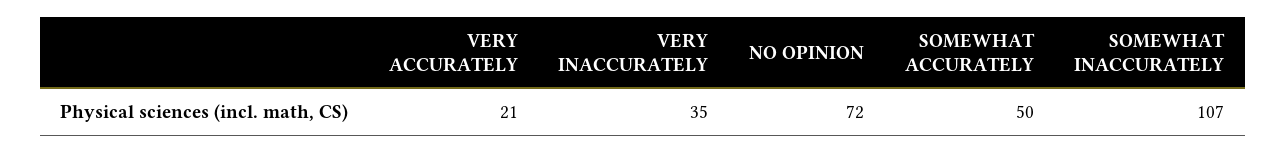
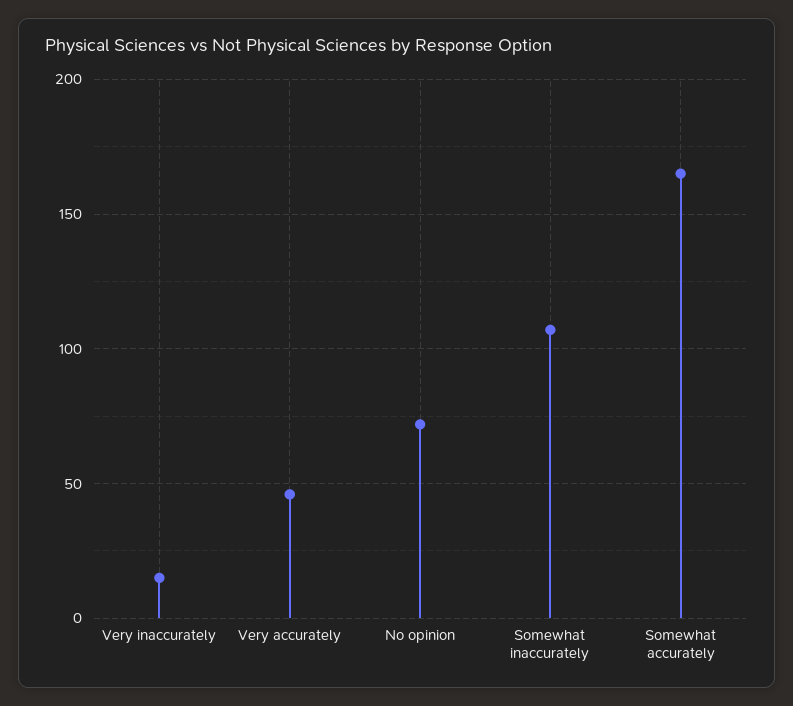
VERY ACCURATELY: 21 -> 45
VERY INACCURATELY: 35 -> 15
SOMEWHAT ACCURATELY: 50 -> 165

